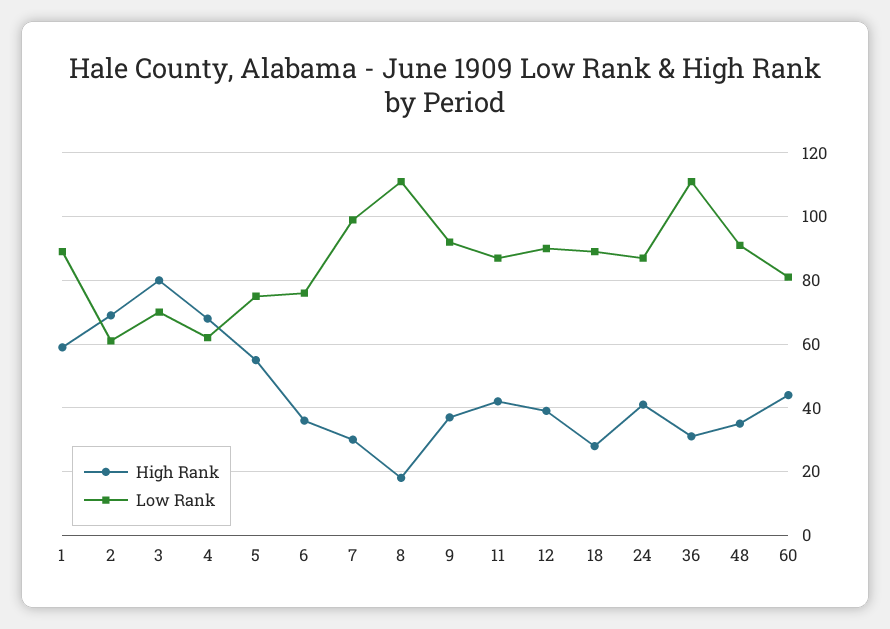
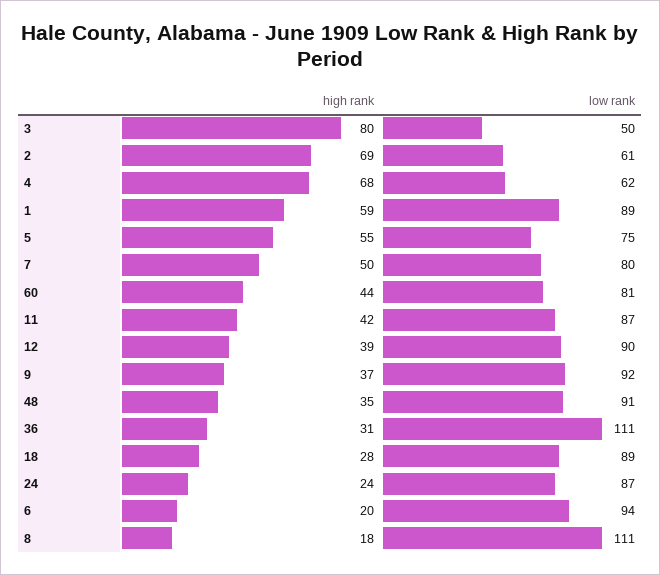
Low Rank, 3: 70 -> 50
High Rank, 6: 35 -> 20
Low Rank, 6: 75 -> 94
High Rank, 7: 30 -> 50
Low Rank, 7: 100 -> 80
High Rank, 24: 40 -> 24

